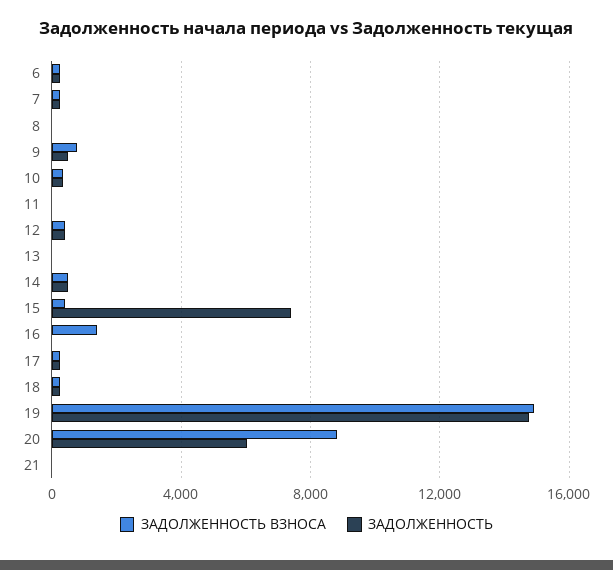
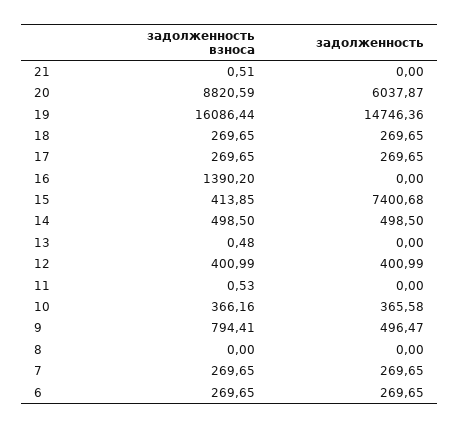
ЗАДОЛЖЕННОСТЬ ВЗНОСА, 19: 15000 -> 16086.44

